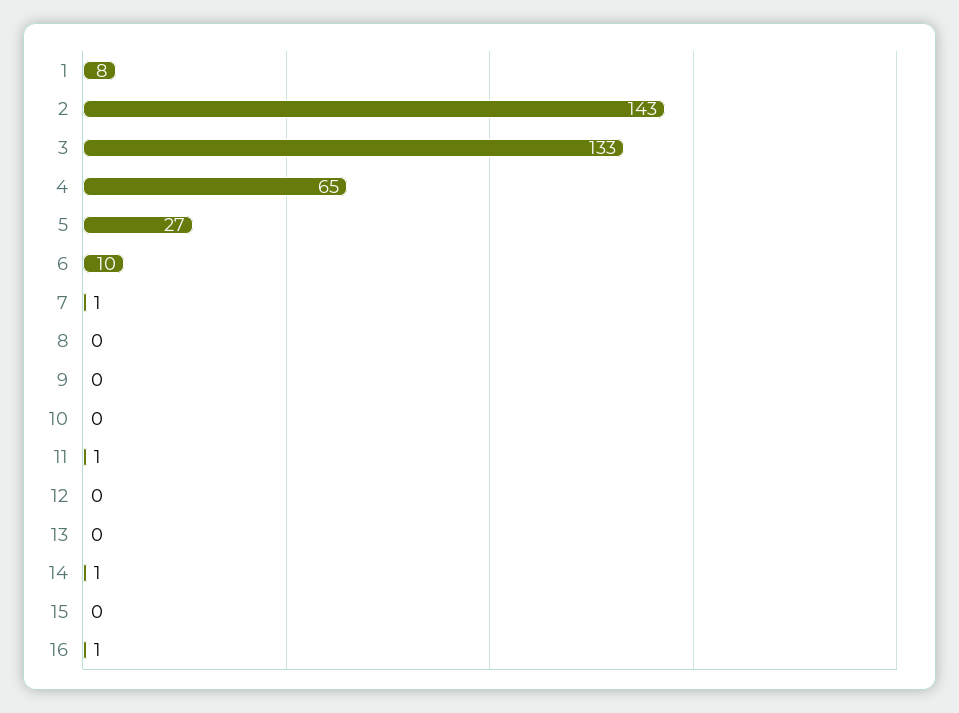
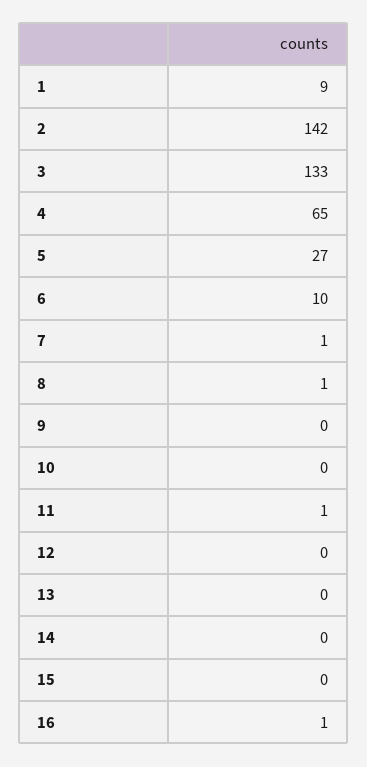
1: 8 -> 9
2: 143 -> 142
8: 0 -> 1
14: 1 -> 0

